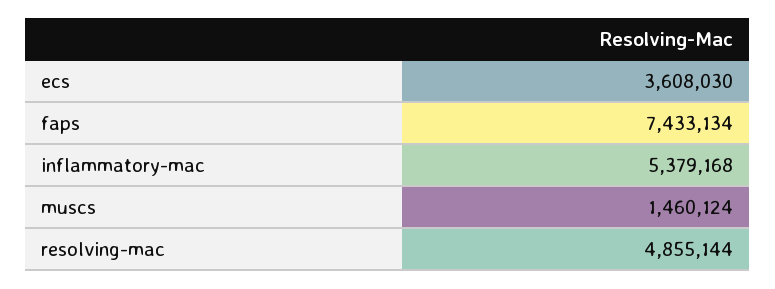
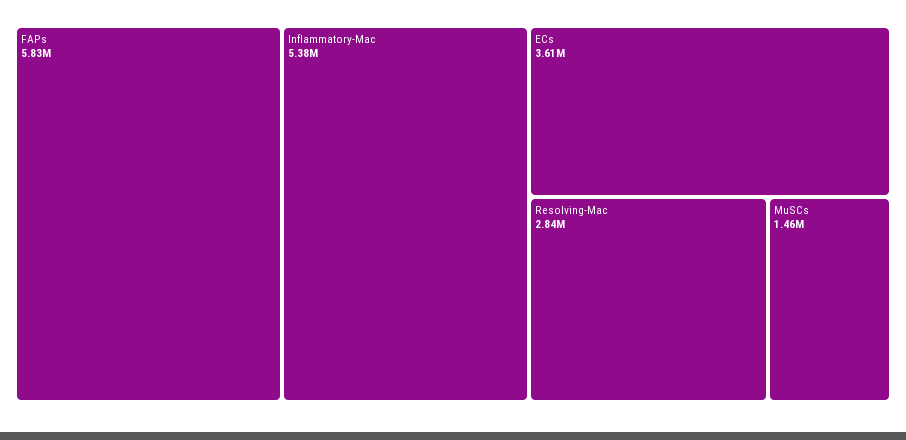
faps: 7433134 -> 5830000
resolving-mac: 4855144 -> 2840000

